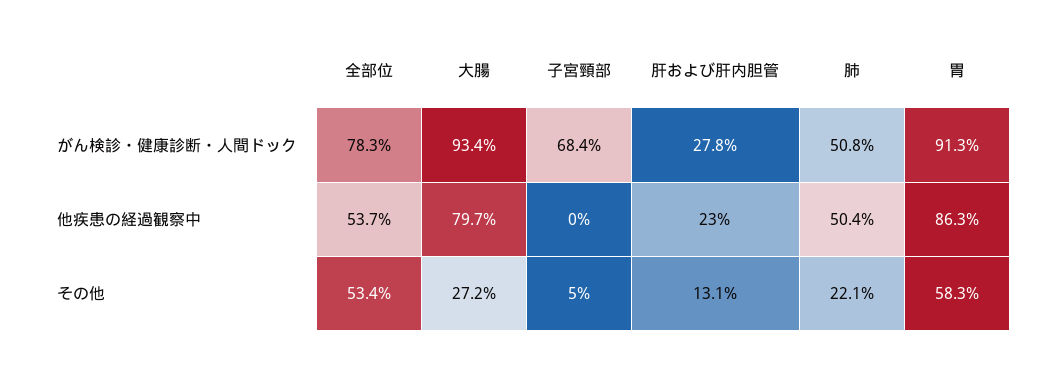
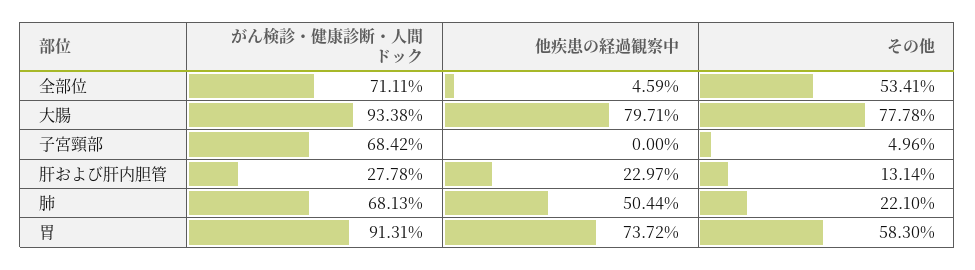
全部位, がん検診・健康診断・人間ドック: 78.3 -> 71.11
肺, がん検診・健康診断・人間ドック: 50.8 -> 68.13
全部位, 他疾患の経過観察中: 53.7 -> 4.59
胃, 他疾患の経過観察中: 86.3 -> 73.72
大腸, その他: 27.2 -> 77.78

